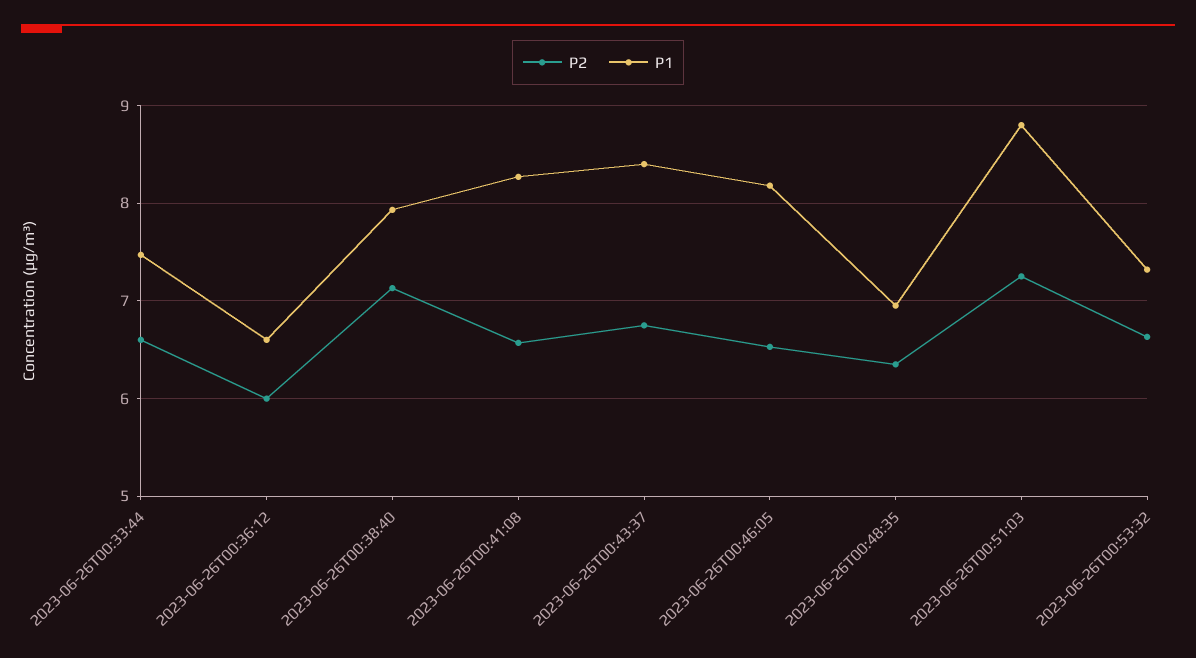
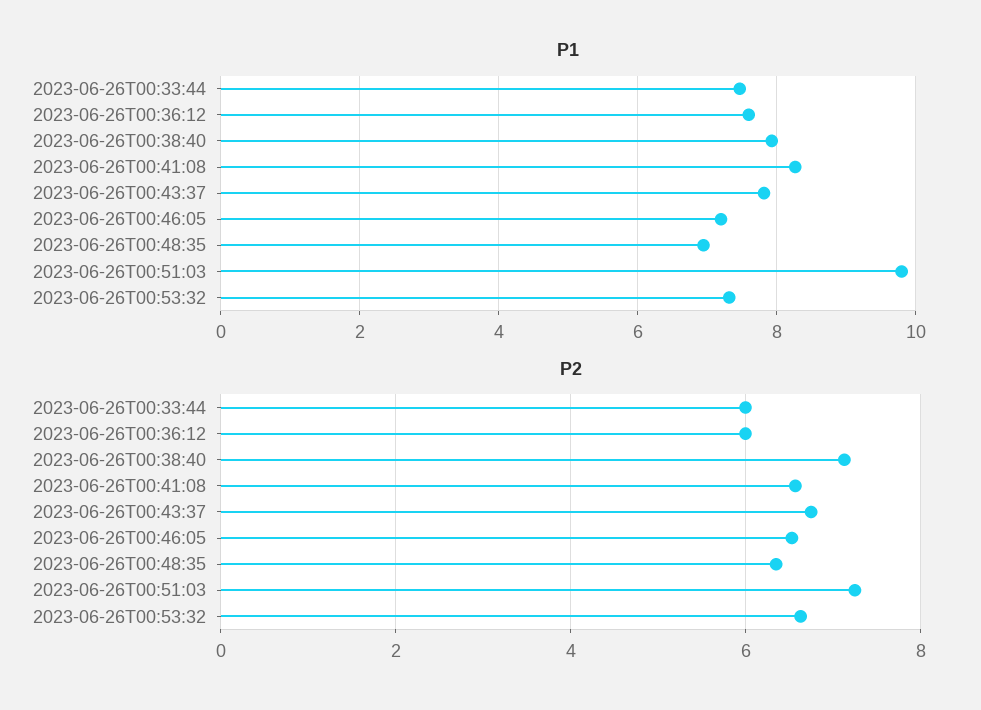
P2, 2023-06-26T00:33:44: 6.6 -> 6
P1, 2023-06-26T00:36:12: 6.6 -> 7.6
P1, 2023-06-26T00:43:37: 8.4 -> 7.8
P1, 2023-06-26T00:46:05: 8.2 -> 7.2
P1, 2023-06-26T00:51:03: 8.8 -> 9.8

